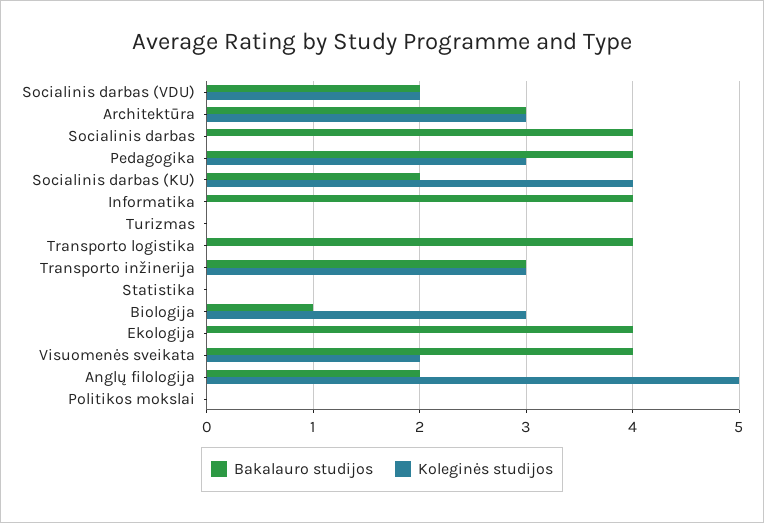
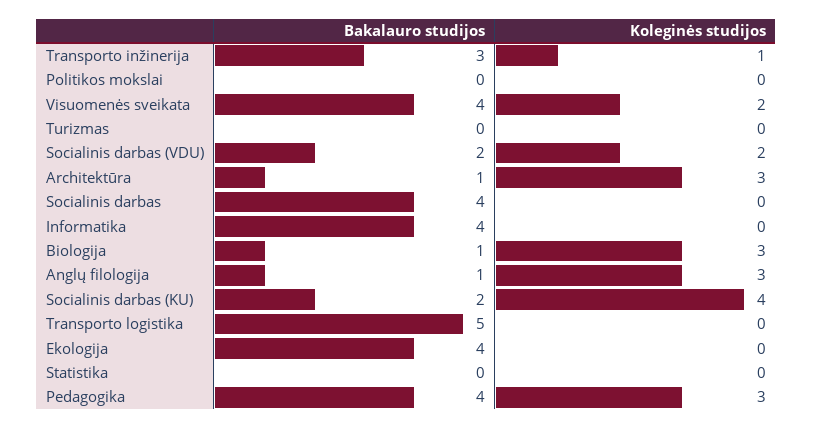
Bakalauro studijos, Architektūra: 3 -> 1
Bakalauro studijos, Transporto logistika: 4 -> 5
Koleginės studijos, Transporto inžinerija: 3 -> 1
Bakalauro studijos, Anglų filologija: 2 -> 1
Koleginės studijos, Anglų filologija: 5 -> 3

